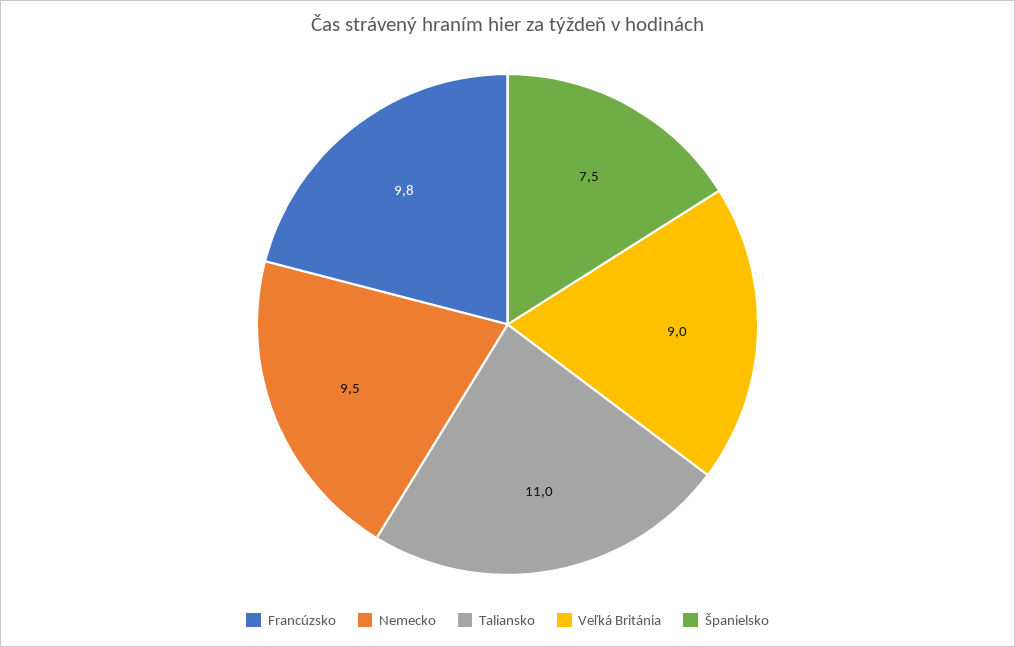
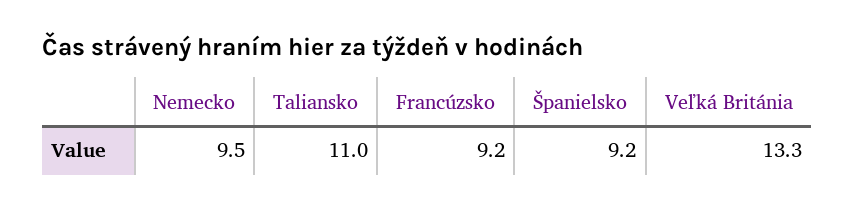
Francúzsko: 9.8 -> 9.2
Veľká Británia: 9 -> 13.3
Španielsko: 7.5 -> 9.2

